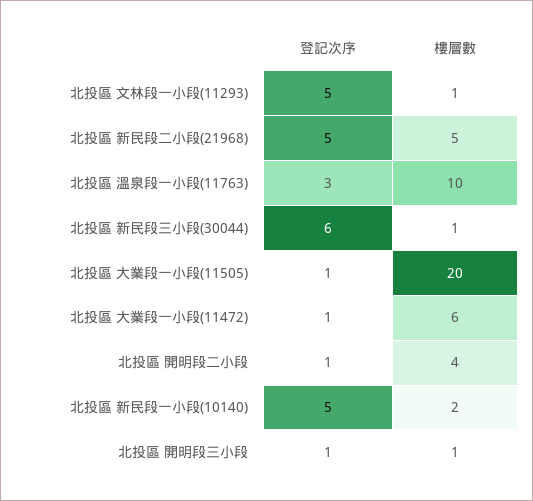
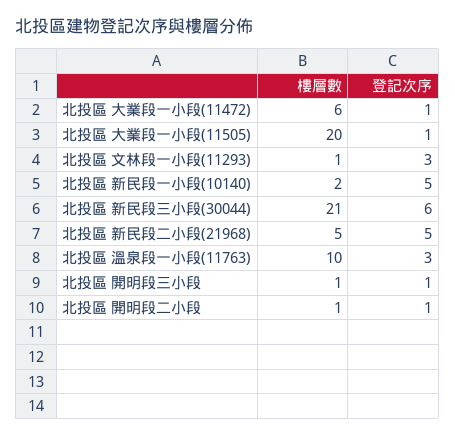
登記次序, 北投區 文林段一小段(11293): 5 -> 3
樓層數, 北投區 新民段三小段(30044): 1 -> 21
樓層數, 北投區 開明段二小段: 4 -> 1

